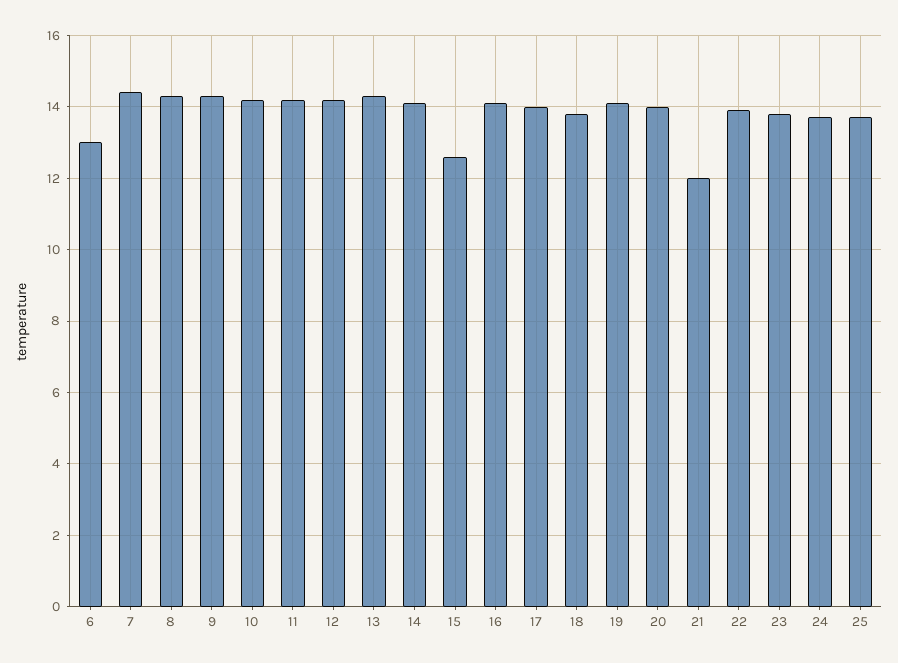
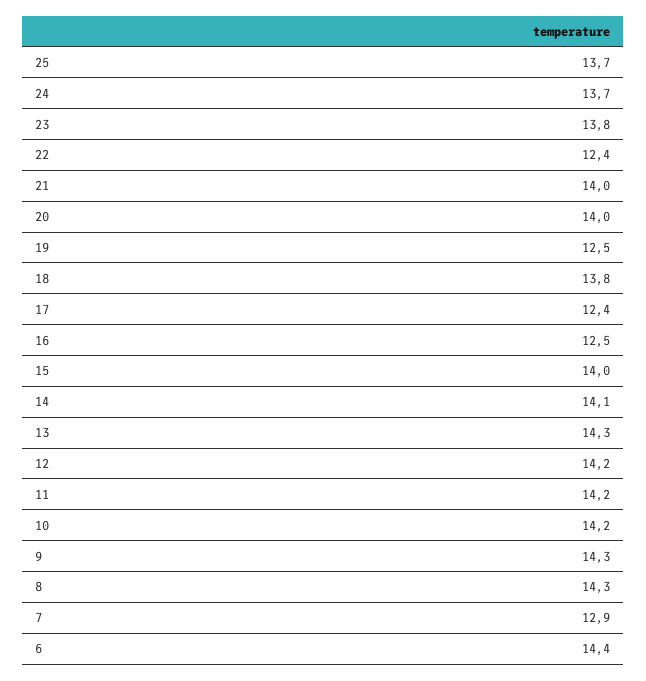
6: 13 -> 14.4
7: 14.5 -> 12.9
15: 12.5 -> 14
16: 14 -> 12.5
17: 14 -> 12.4
19: 14 -> 12.5
21: 12 -> 14
22: 14 -> 12.4

